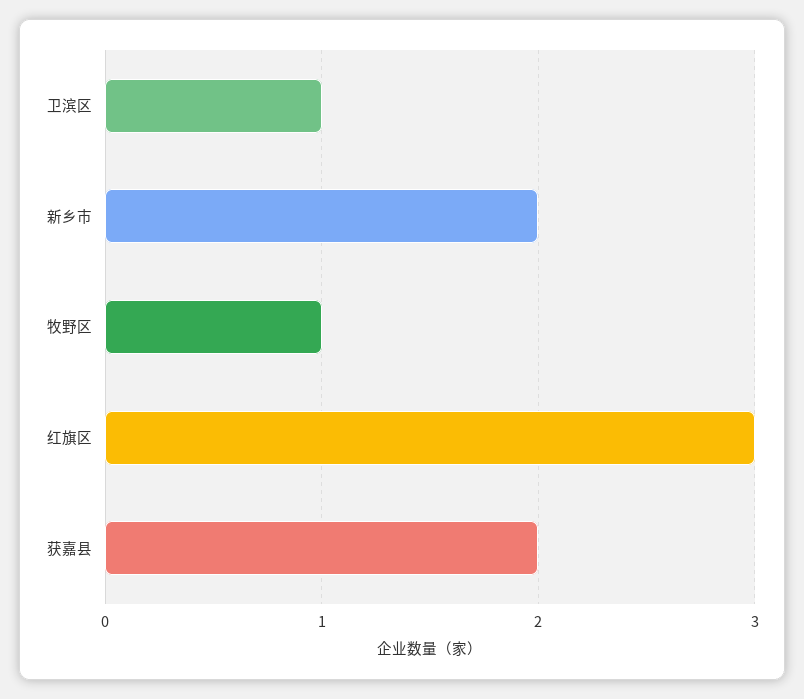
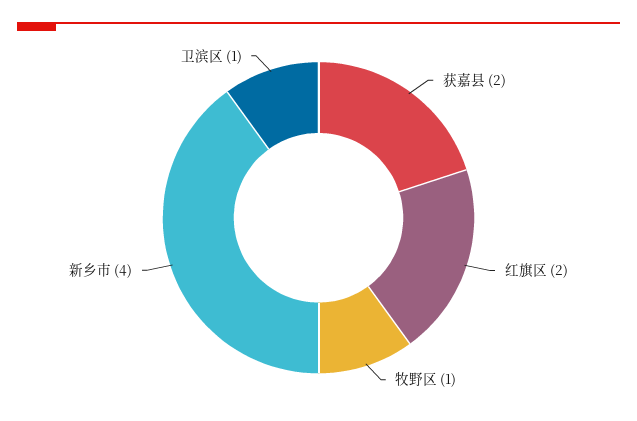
新乡市: 2 -> 4
红旗区: 3 -> 2

